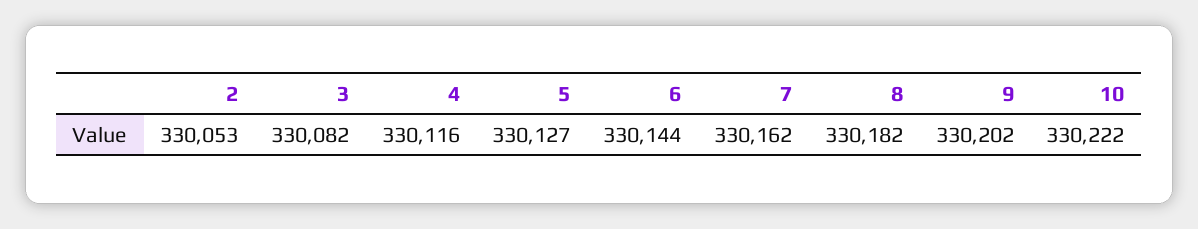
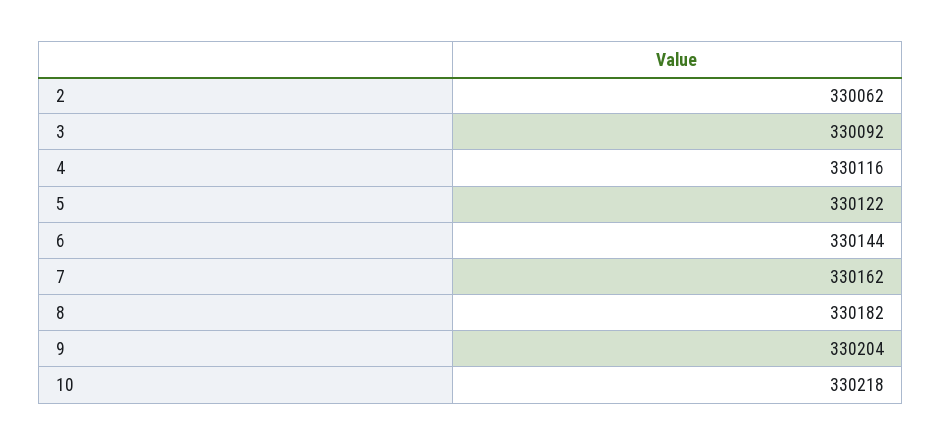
2: 330053 -> 330062
3: 330082 -> 330092
5: 330127 -> 330122
9: 330202 -> 330204
10: 330222 -> 330218

